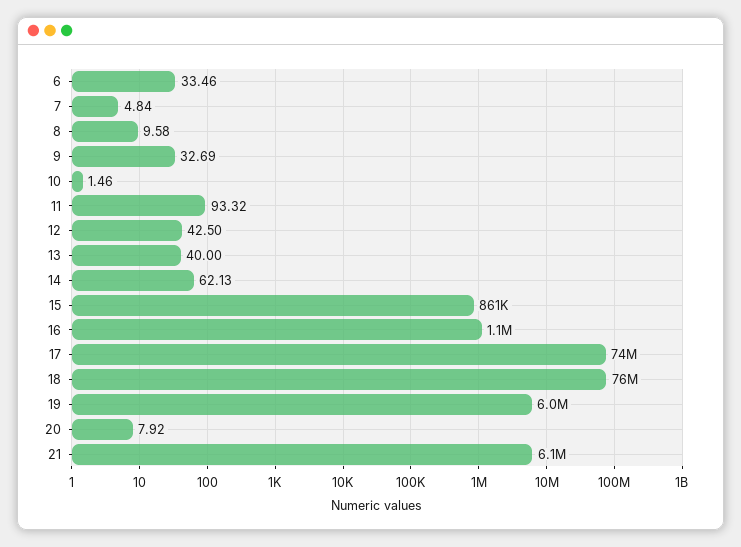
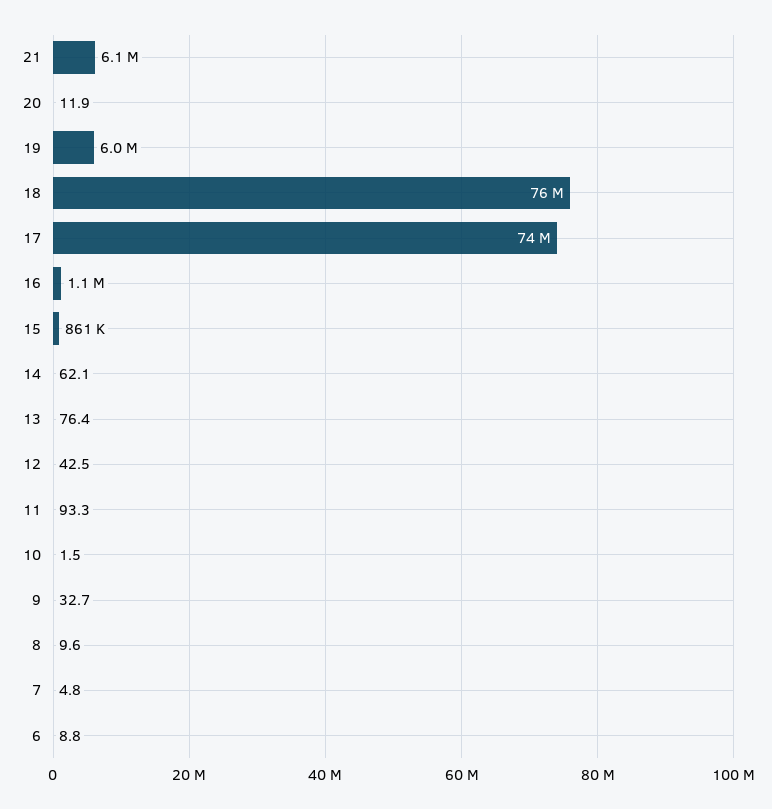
6: 33.46 -> 8.8
13: 40 -> 76.4
20: 7.92 -> 11.9

